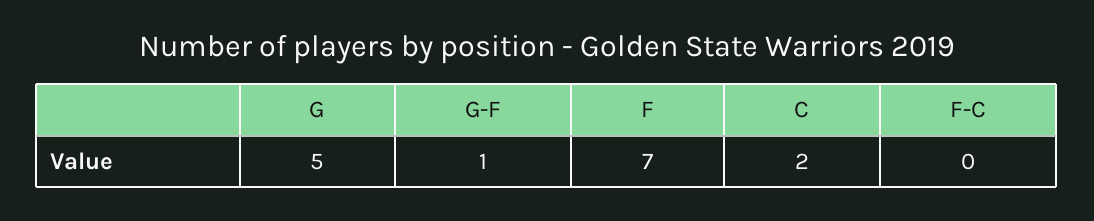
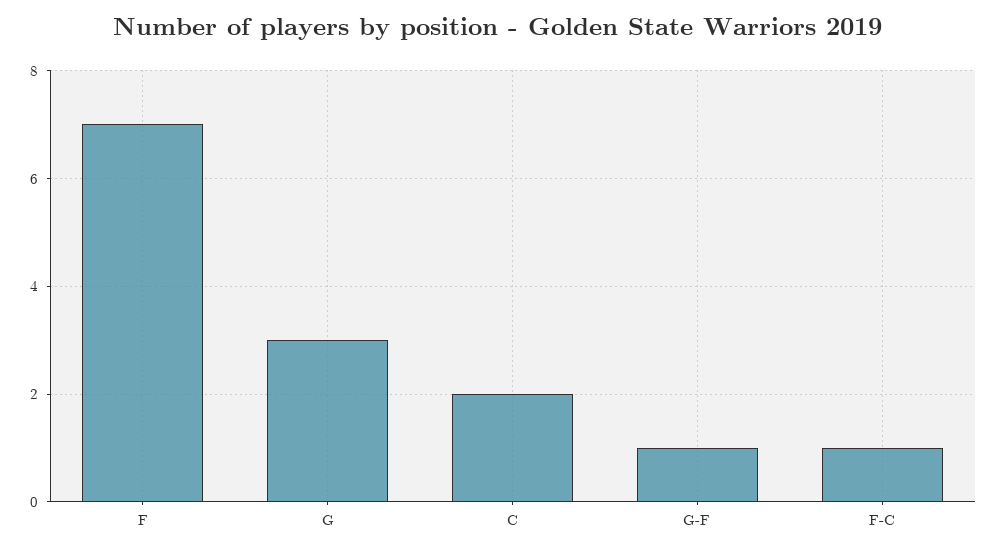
G: 5 -> 3
F-C: 0 -> 1

